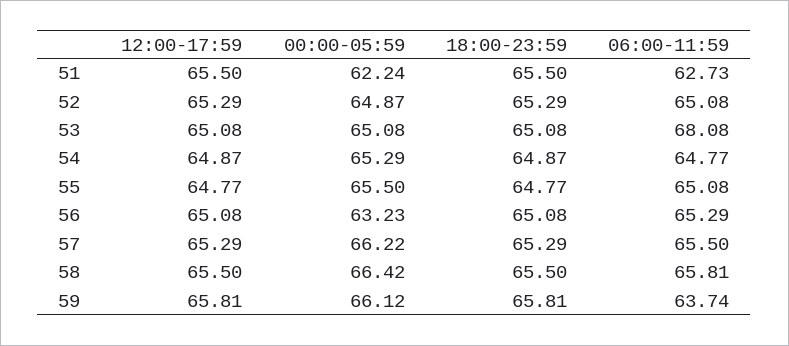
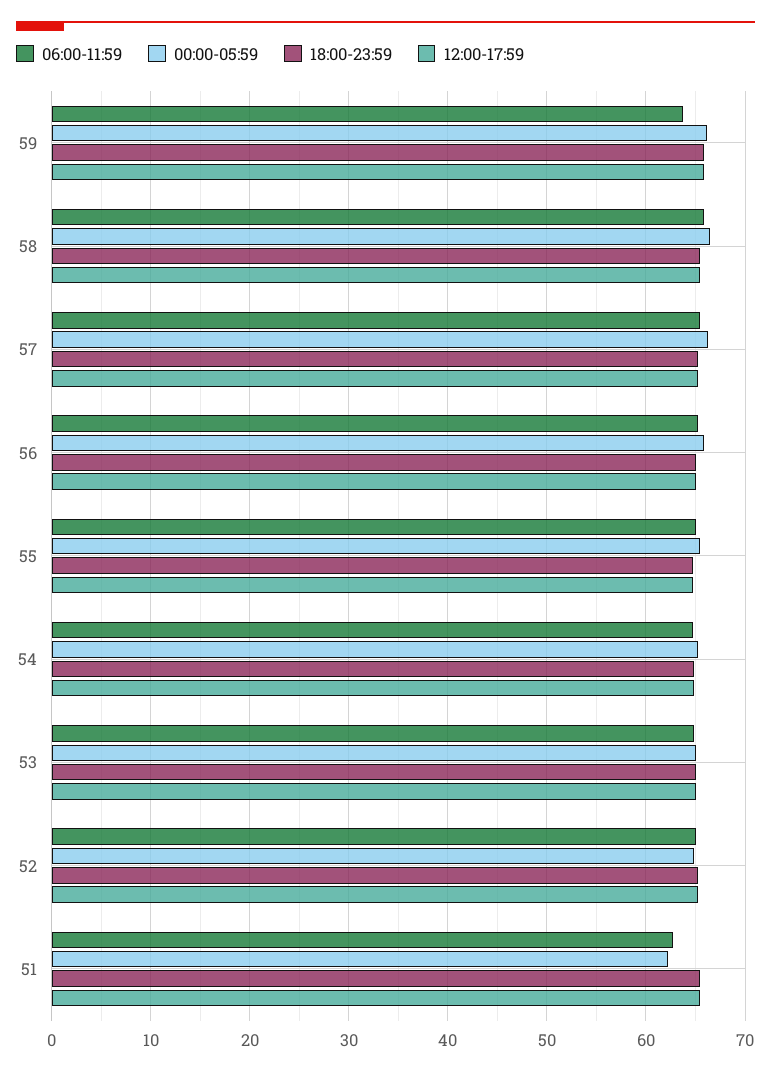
06:00-11:59, 53: 68.08 -> 65
00:00-05:59, 56: 63.23 -> 66

